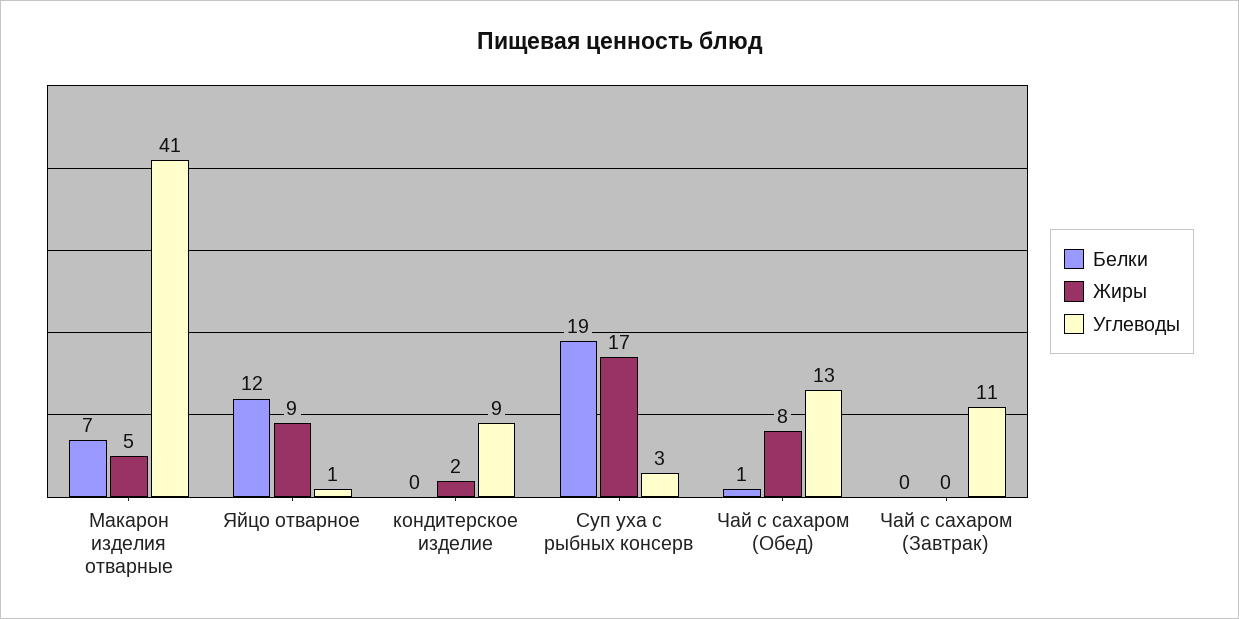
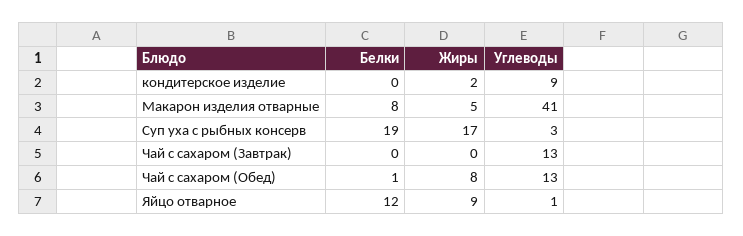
Белки, Макарон изделия отварные: 7 -> 8
Углеводы, Чай с сахаром (Завтрак): 11 -> 13

